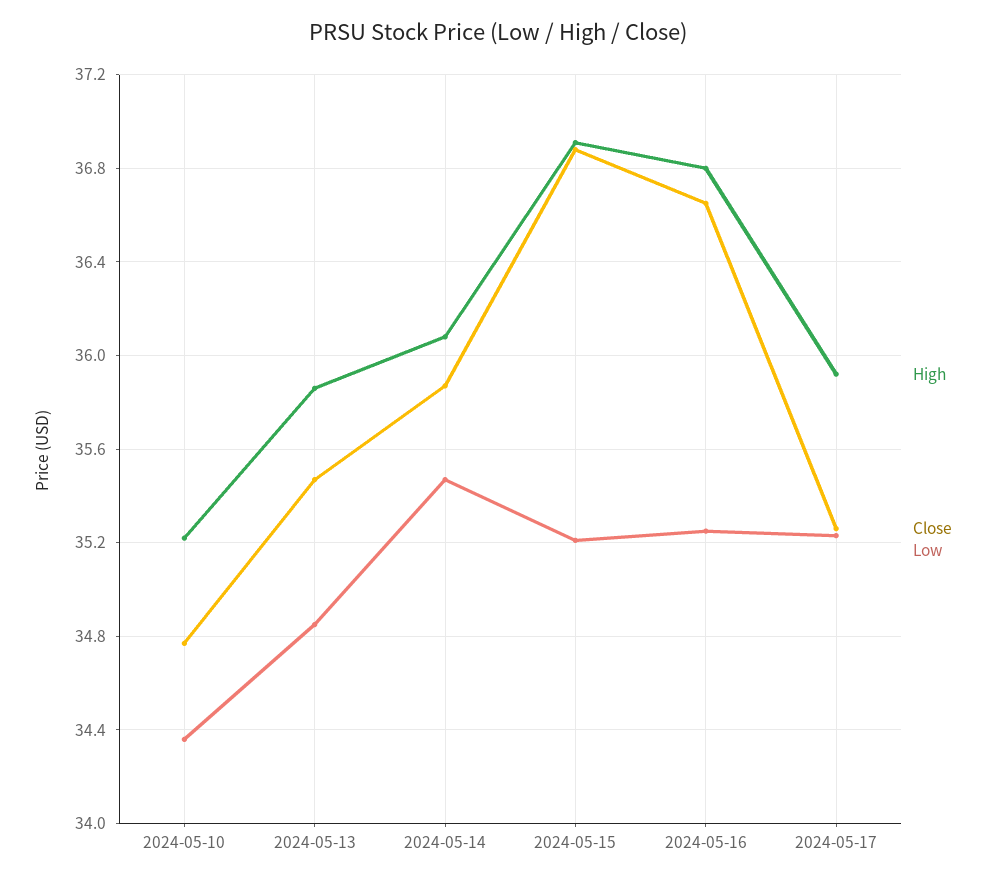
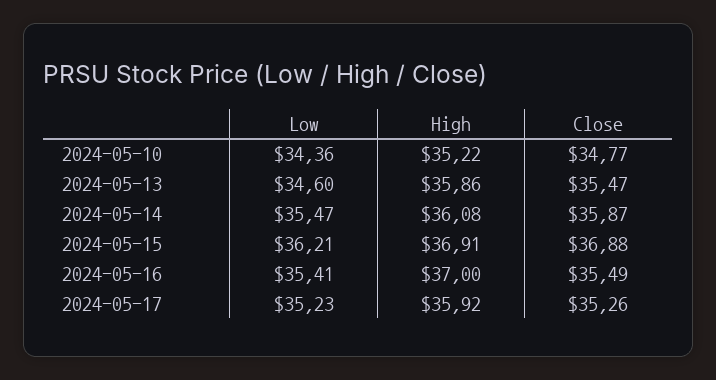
Low, 2024-05-13: 34.85 -> 34.6
Low, 2024-05-15: 35.2 -> 36.21
High, 2024-05-16: 36.8 -> 37
Close, 2024-05-16: 36.65 -> 35.49
Low, 2024-05-16: 35.25 -> 35.41

